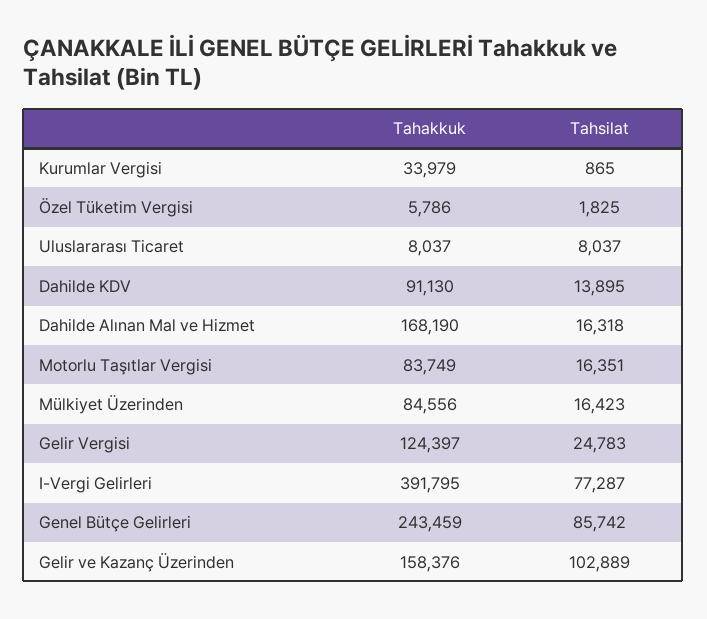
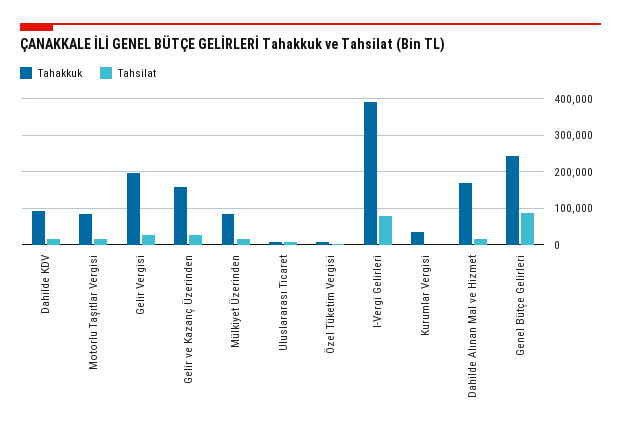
Tahakkuk, Gelir Vergisi: 124397 -> 200000
Tahsilat, Gelir ve Kazanç Üzerinden: 102889 -> 20000

